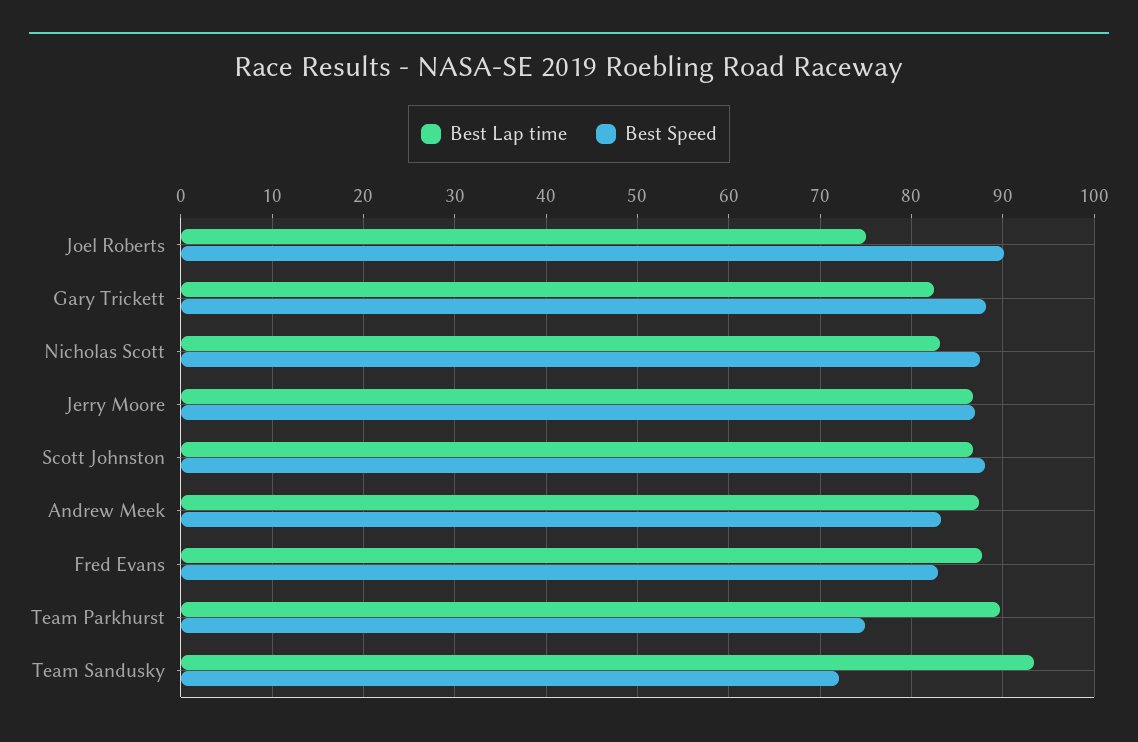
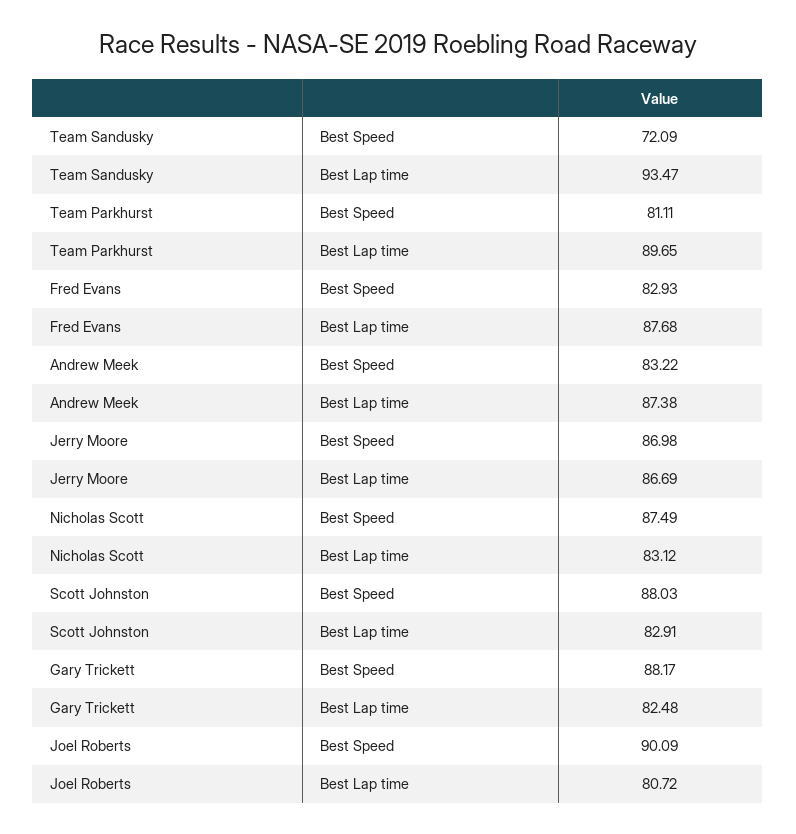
Best Lap time, Joel Roberts: 75 -> 80.72
Best Lap time, Scott Johnston: 87 -> 82.91
Best Speed, Team Parkhurst: 75 -> 81.11

